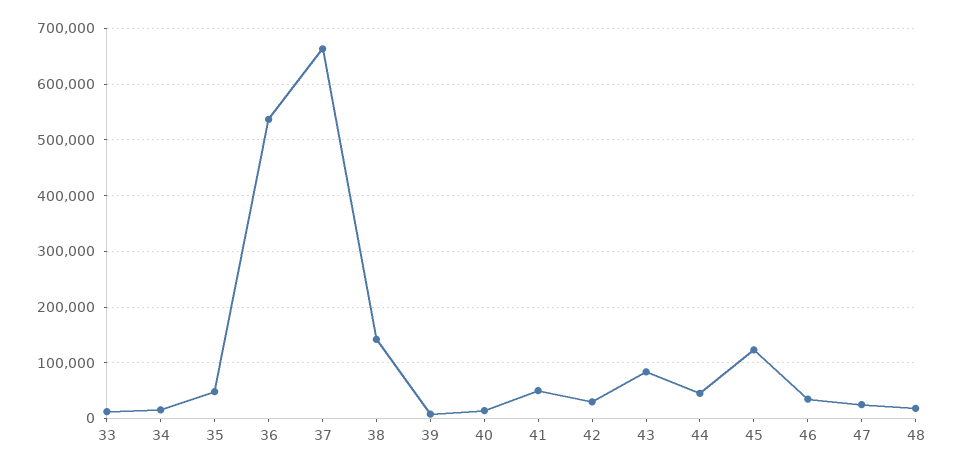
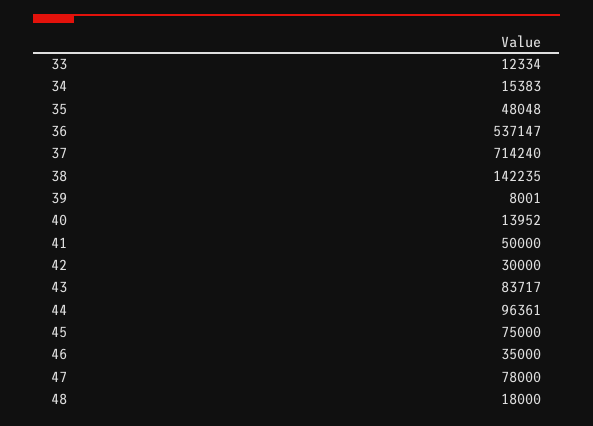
37: 660000 -> 714240
44: 40000 -> 96361
45: 120000 -> 75000
47: 20000 -> 78000

